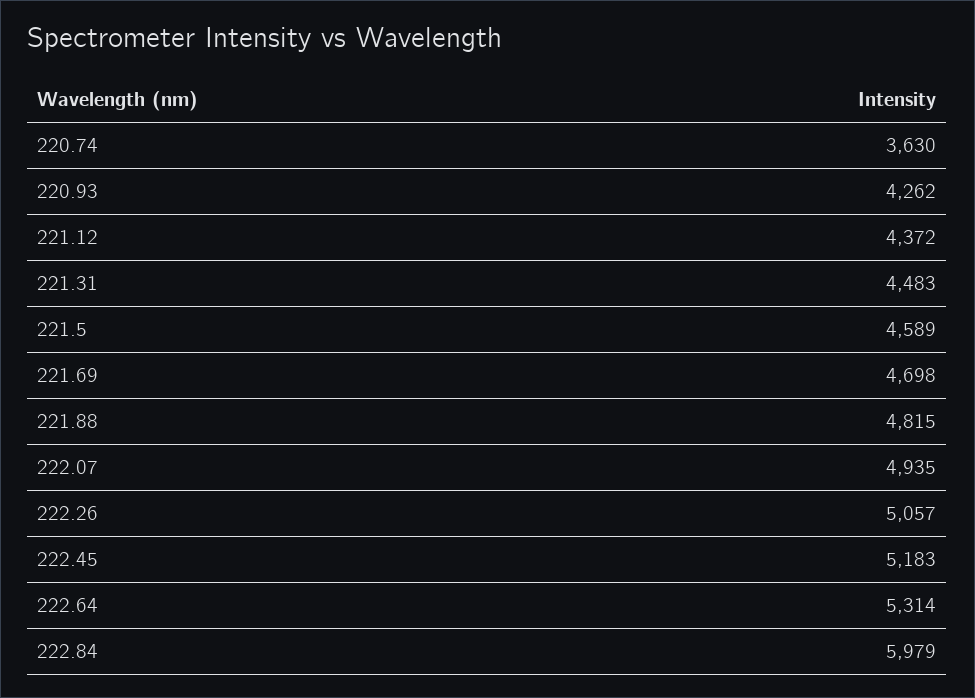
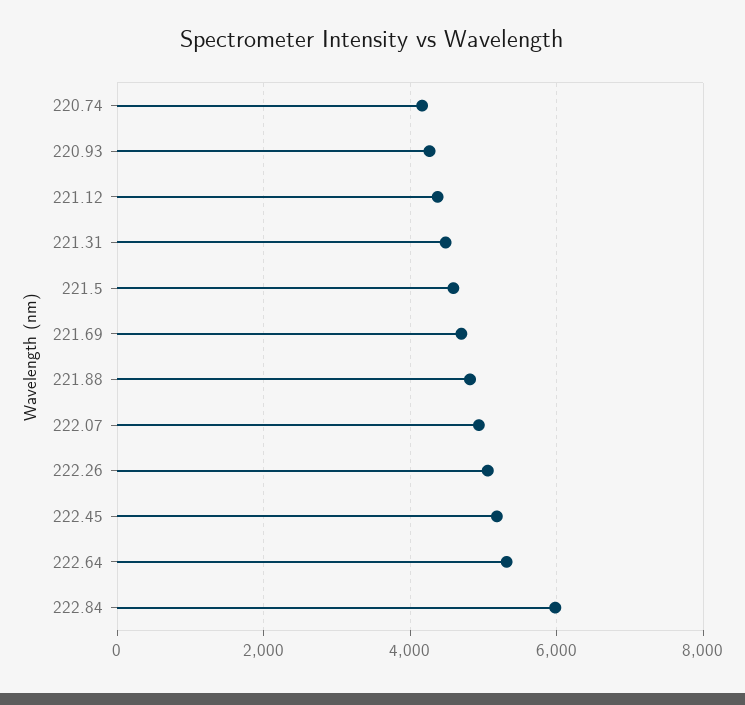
220.74: 3630 -> 4200

